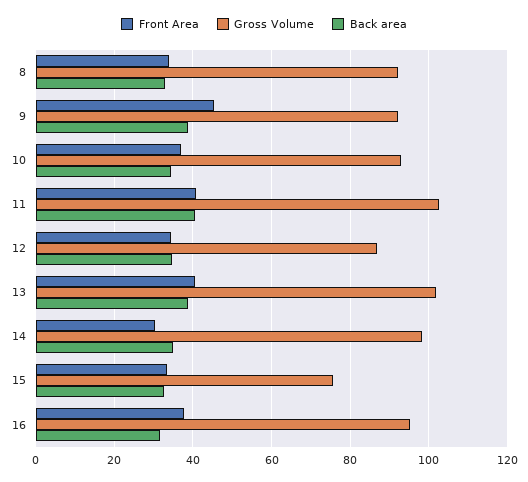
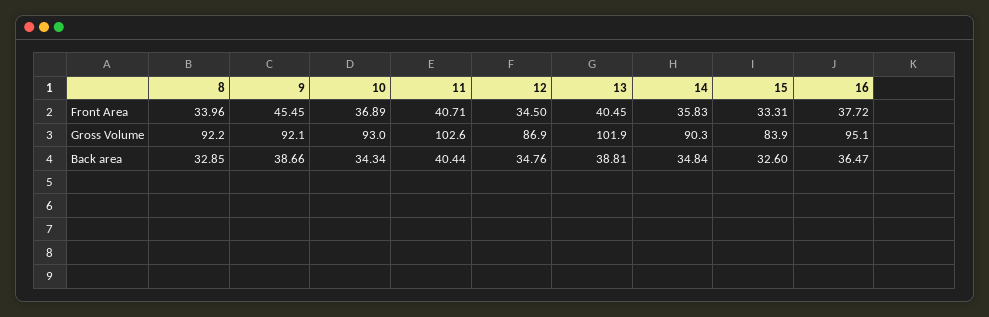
Front Area, 14: 30 -> 35.83
Gross Volume, 14: 98 -> 90.3
Gross Volume, 15: 76 -> 83.9
Back area, 16: 32 -> 36.47

